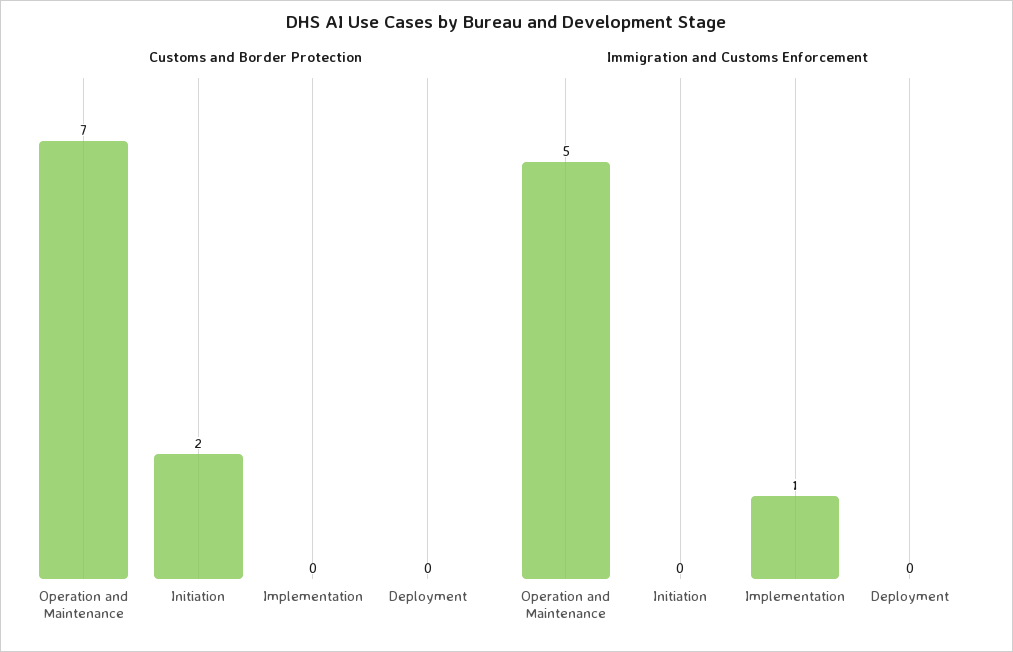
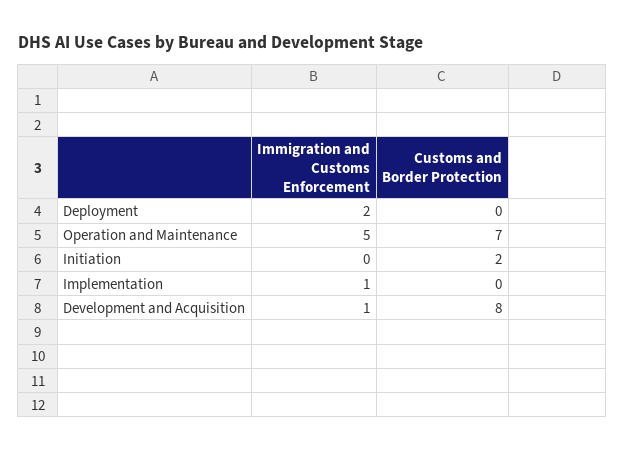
Immigration and Customs Enforcement, Deployment: 0 -> 2
Immigration and Customs Enforcement, Development and Acquisition: none -> 1
Customs and Border Protection, Development and Acquisition: none -> 8

